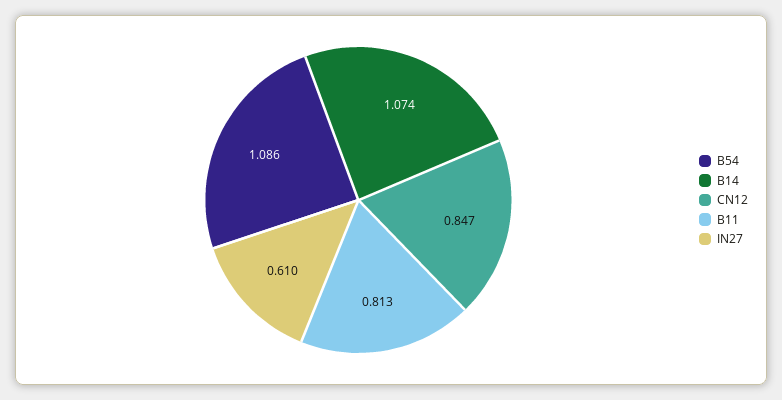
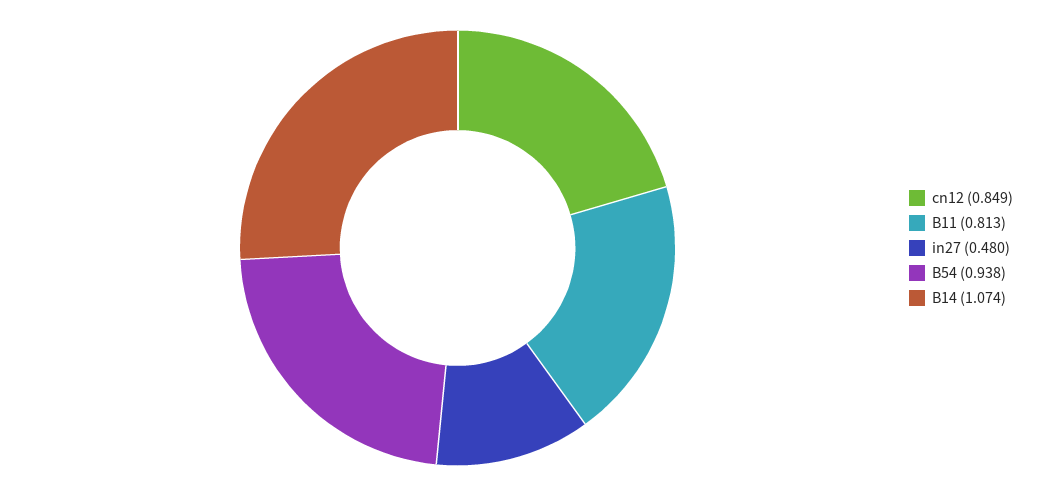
B54: 1.086 -> 0.938
CN12: 0.847 -> 0.849
IN27: 0.61 -> 0.48

